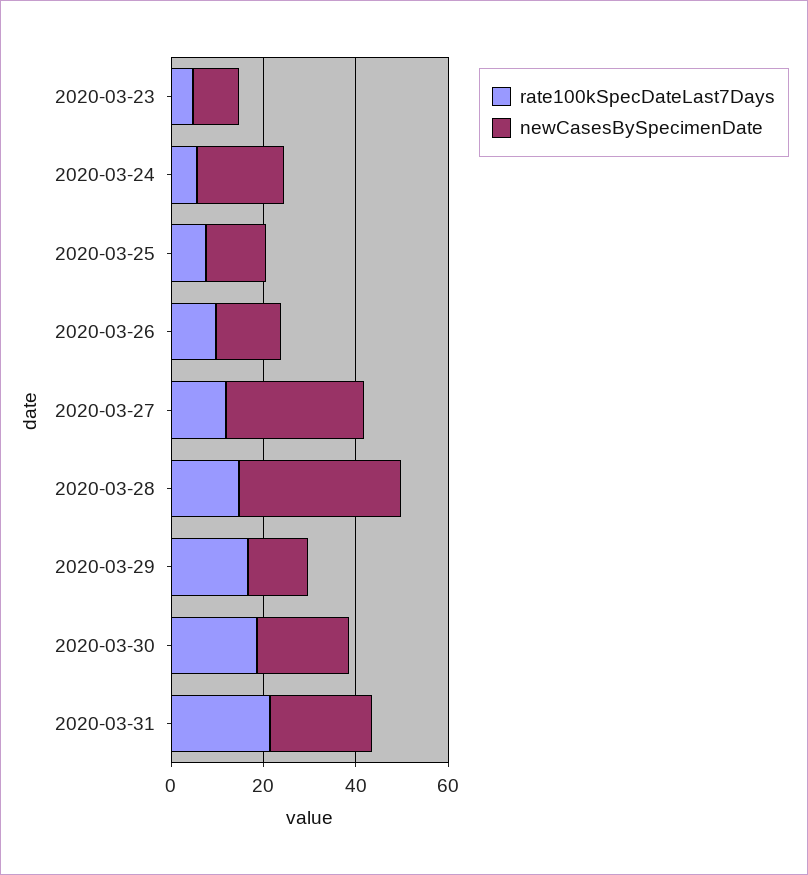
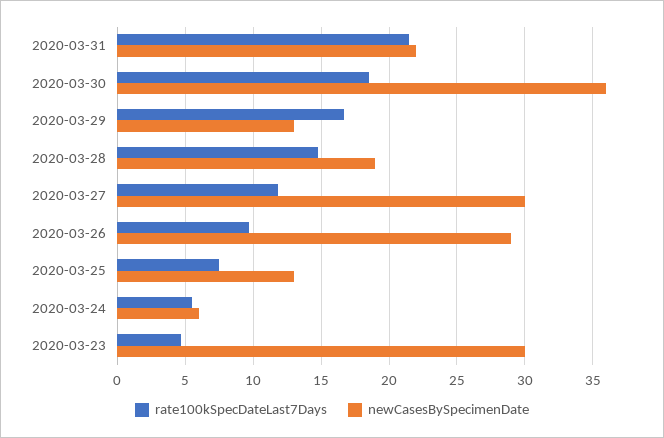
newCasesBySpecimenDate, 2020-03-23: 10 -> 30
newCasesBySpecimenDate, 2020-03-24: 20 -> 6
newCasesBySpecimenDate, 2020-03-26: 15 -> 29
newCasesBySpecimenDate, 2020-03-28: 35 -> 19
newCasesBySpecimenDate, 2020-03-30: 20 -> 36

